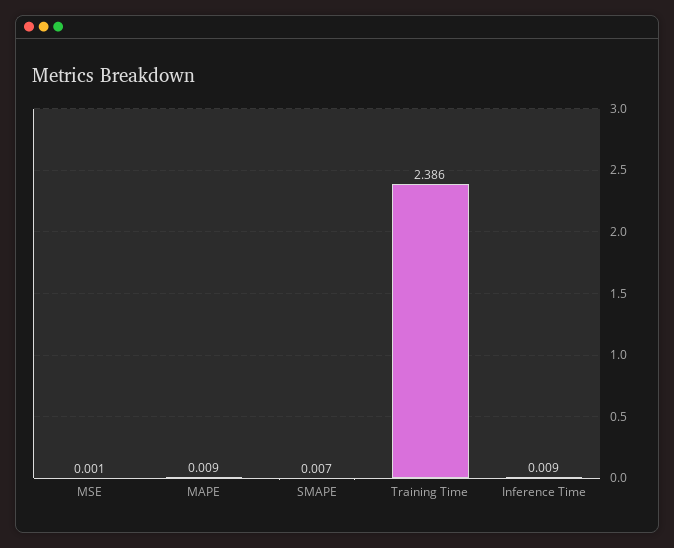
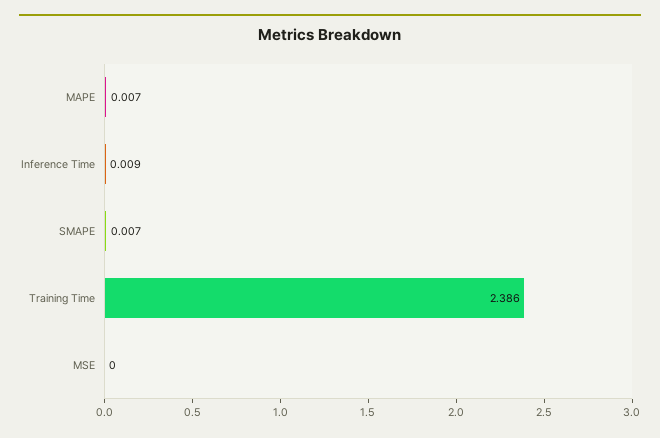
MSE: 0.001 -> 0
MAPE: 0.009 -> 0.007

